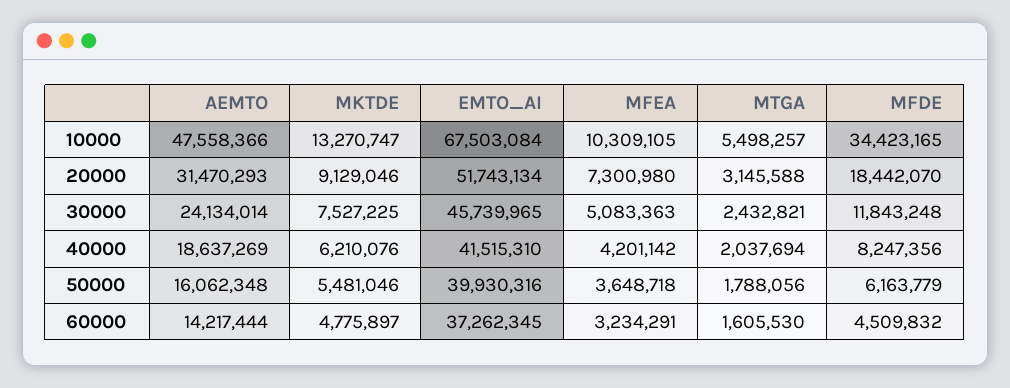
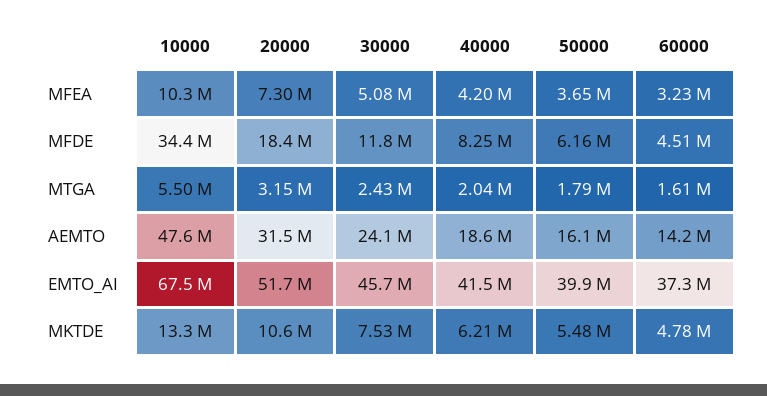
MKTDE, 20000: 9129046 -> 10600000

